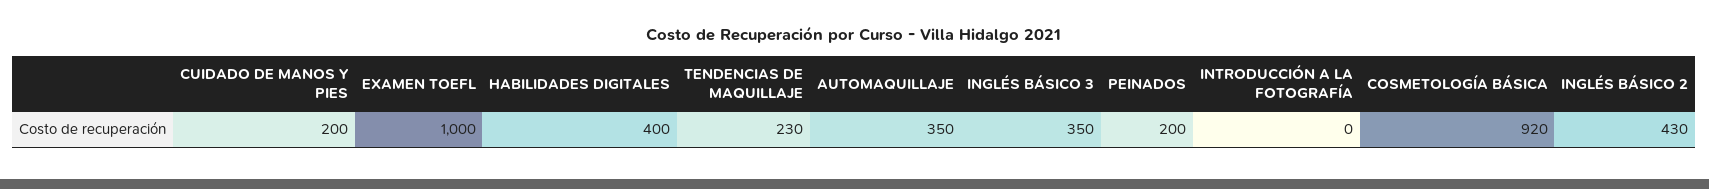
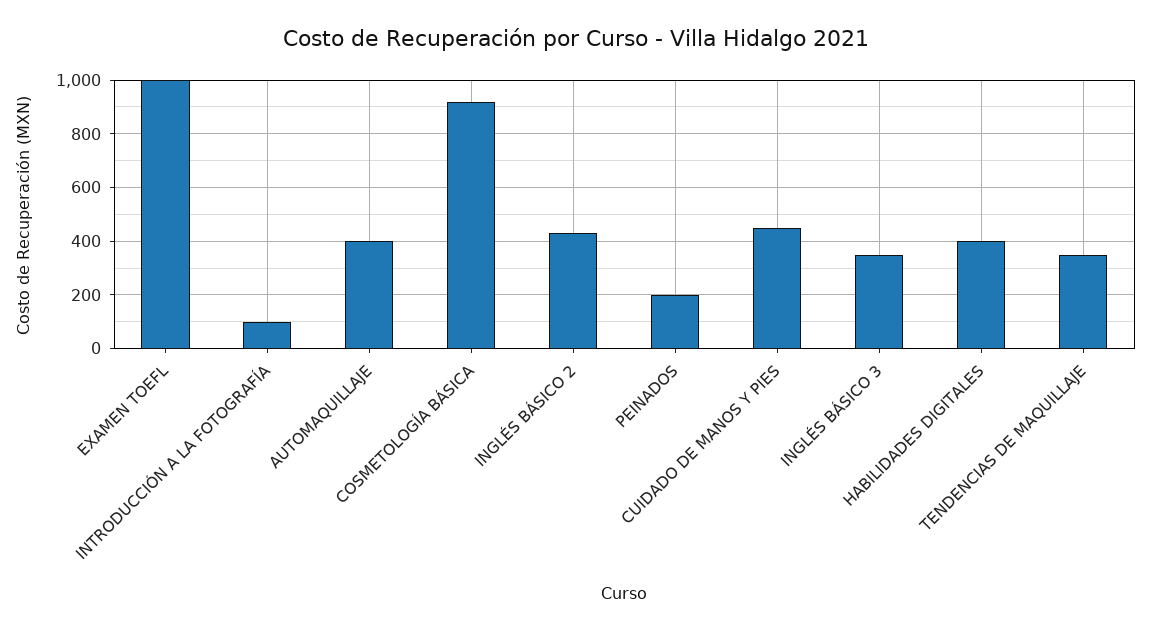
CUIDADO DE MANOS Y PIES: 200 -> 450
TENDENCIAS DE MAQUILLAJE: 230 -> 350
AUTOMAQUILLAJE: 350 -> 400
INTRODUCCIÓN A LA FOTOGRAFÍA: 0 -> 100

